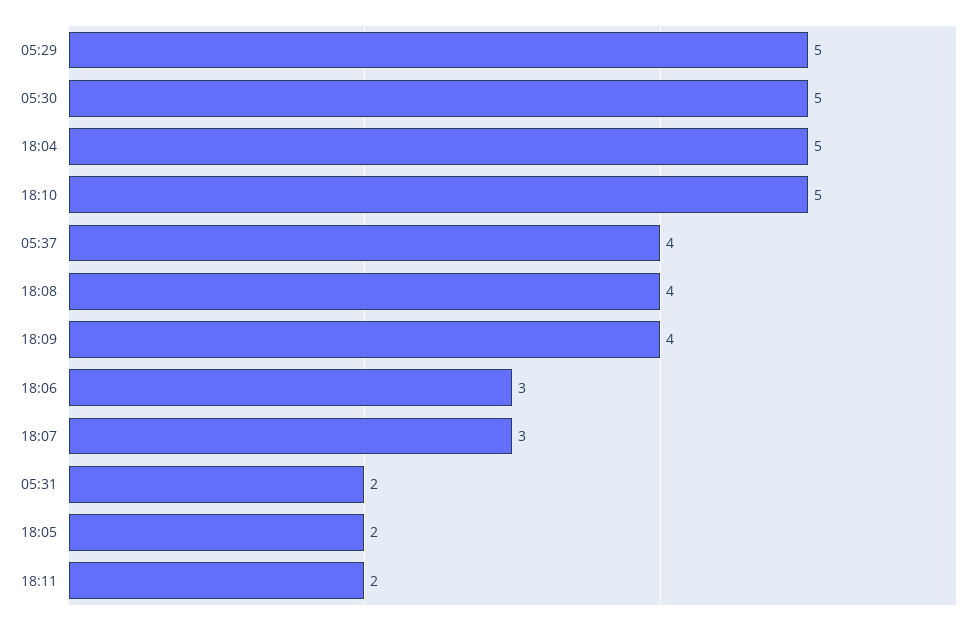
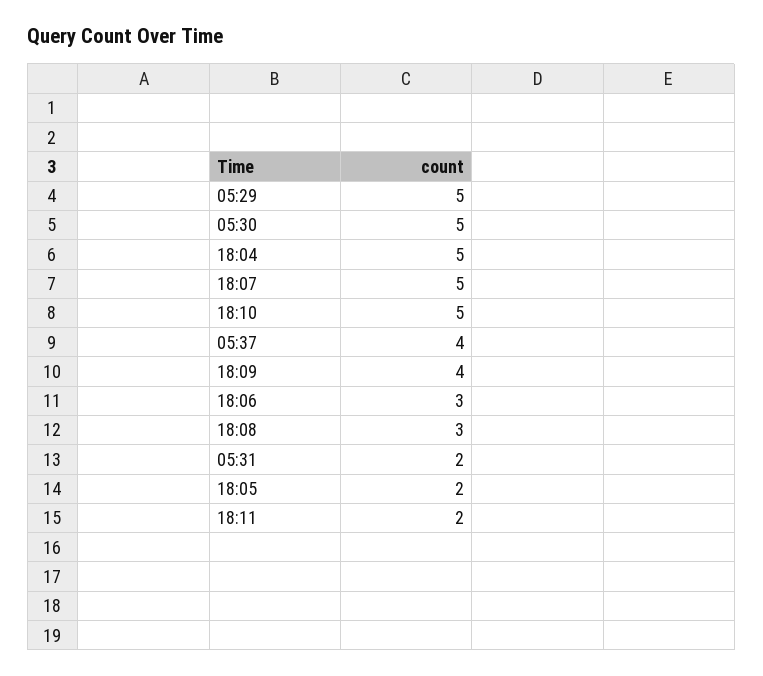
18:08: 4 -> 3
18:07: 3 -> 5

